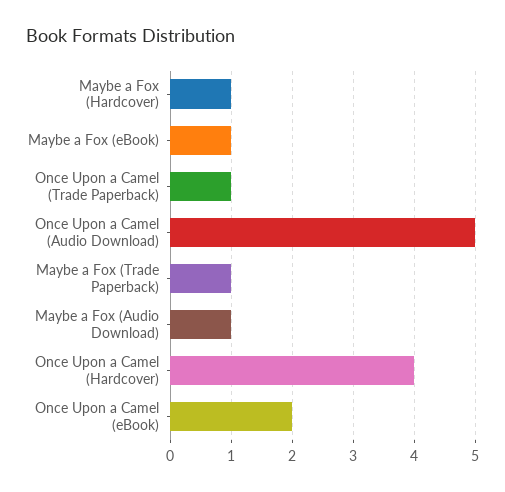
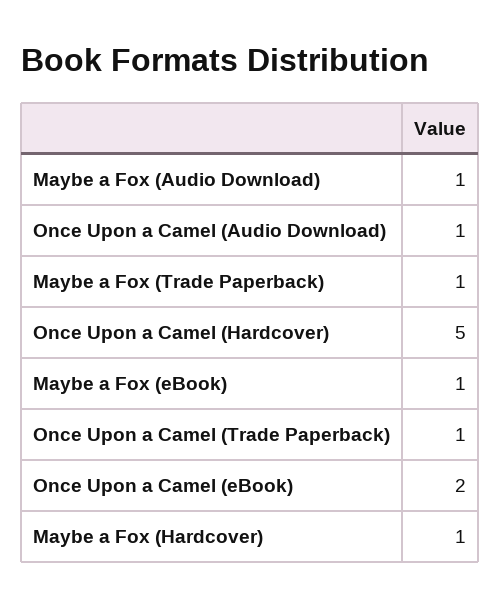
Once Upon a Camel (Audio Download): 5 -> 1
Once Upon a Camel (Hardcover): 4 -> 5

